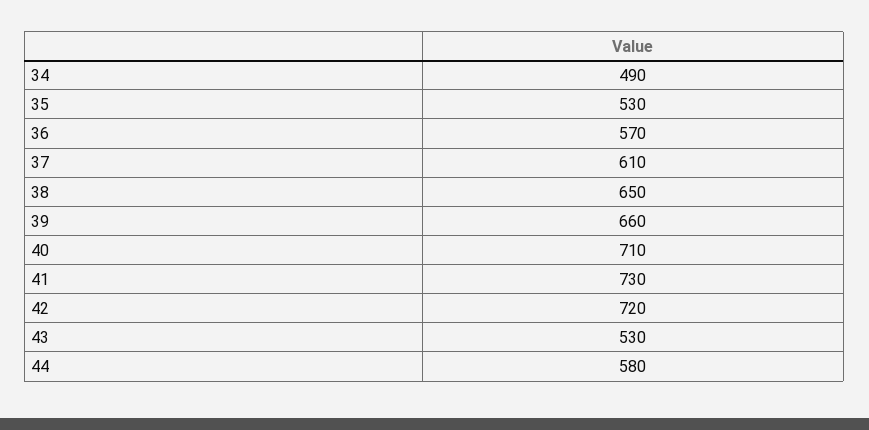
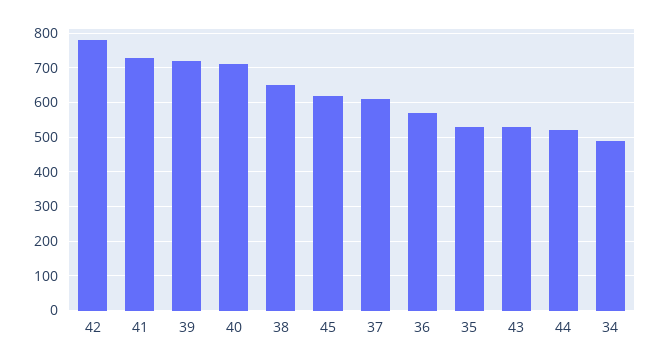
39: 660 -> 720
42: 720 -> 780
44: 580 -> 520
45: none -> 620

